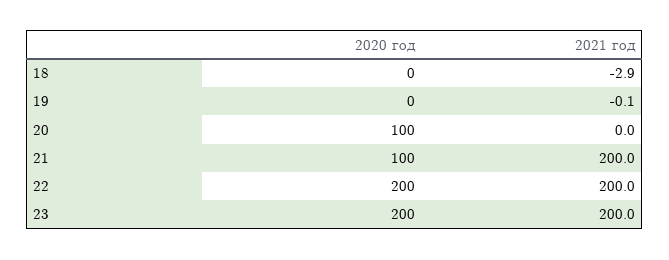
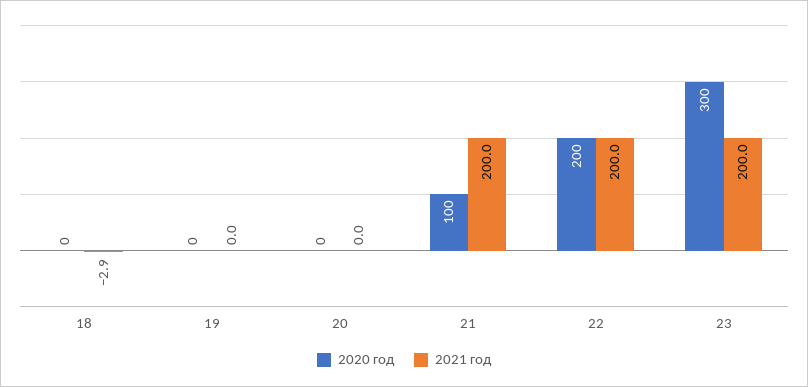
2021 год, 19: -0.1 -> 0
2020 год, 20: 100 -> 0
2020 год, 23: 200 -> 300

